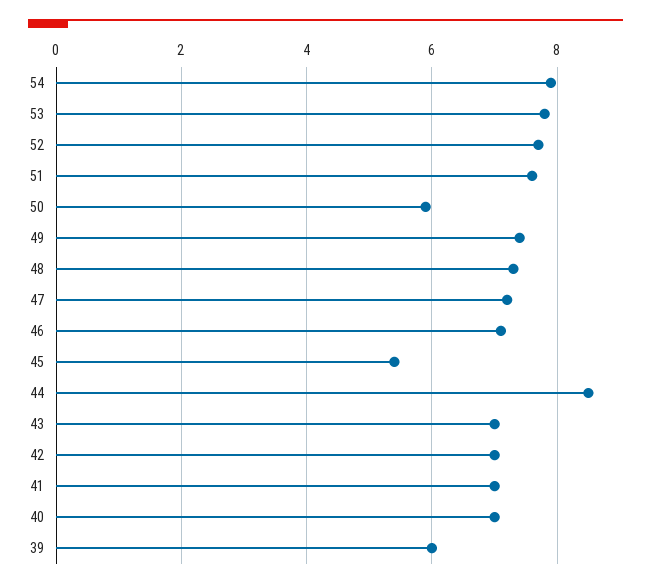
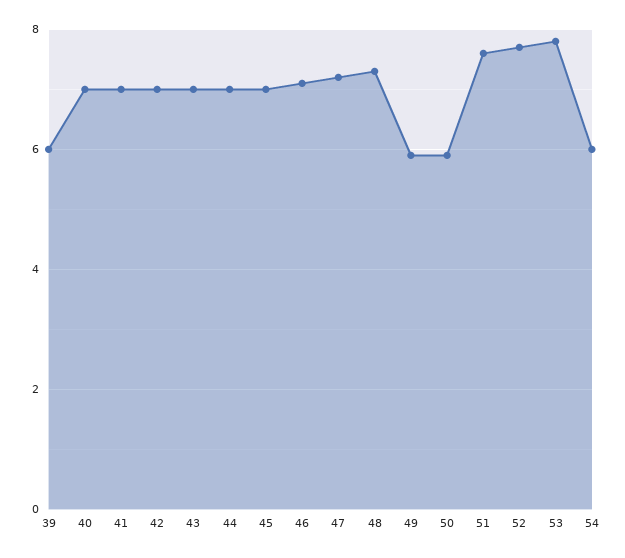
54: 8 -> 6
49: 7.5 -> 6
45: 5.5 -> 7
44: 8.5 -> 7

